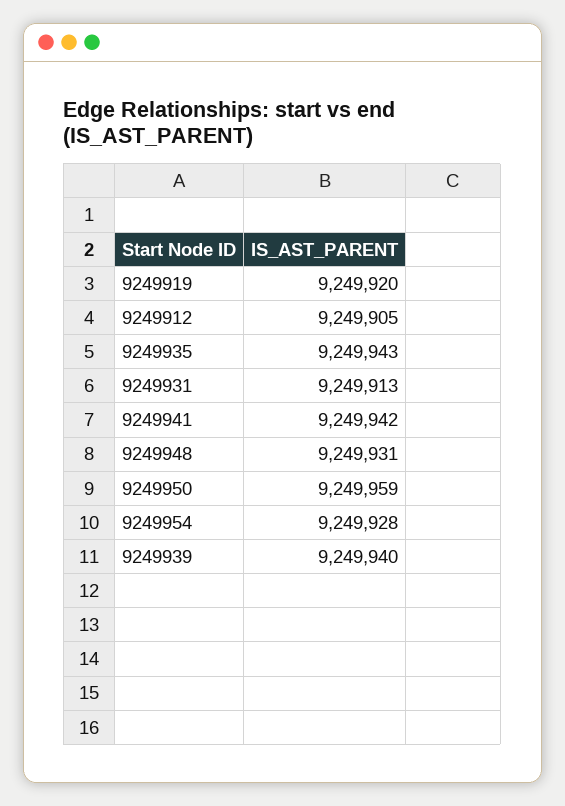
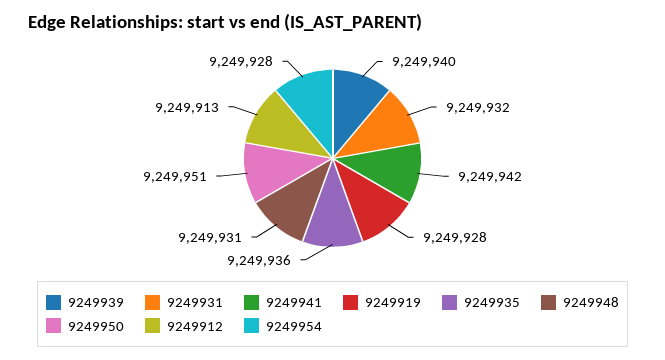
9249919: 9249920 -> 9249928
9249912: 9249905 -> 9249913
9249935: 9249943 -> 9249936
9249931: 9249913 -> 9249932
9249950: 9249959 -> 9249951

